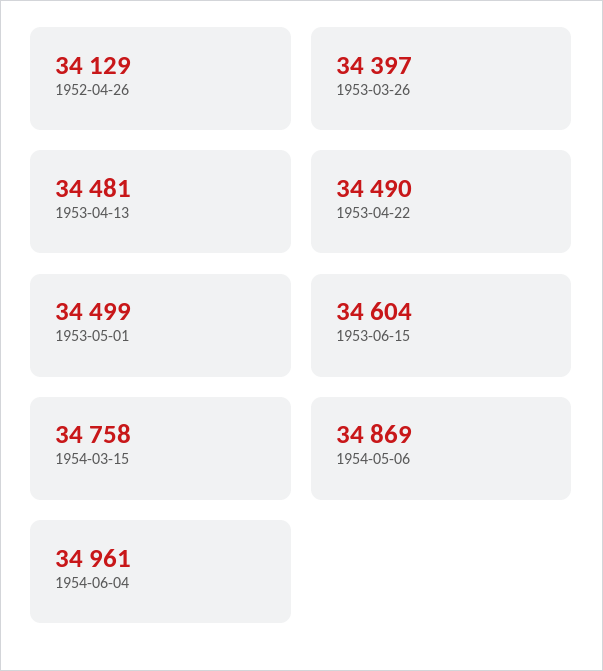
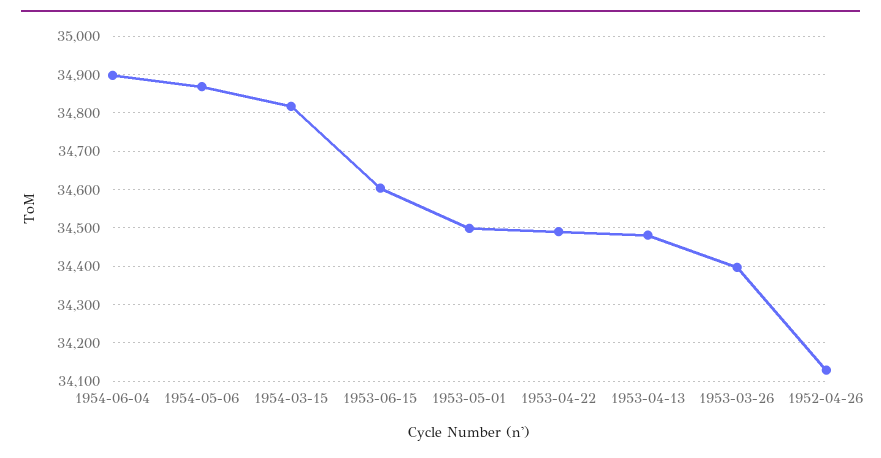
1954-03-15: 34758 -> 34820
1954-06-04: 34961 -> 34900

